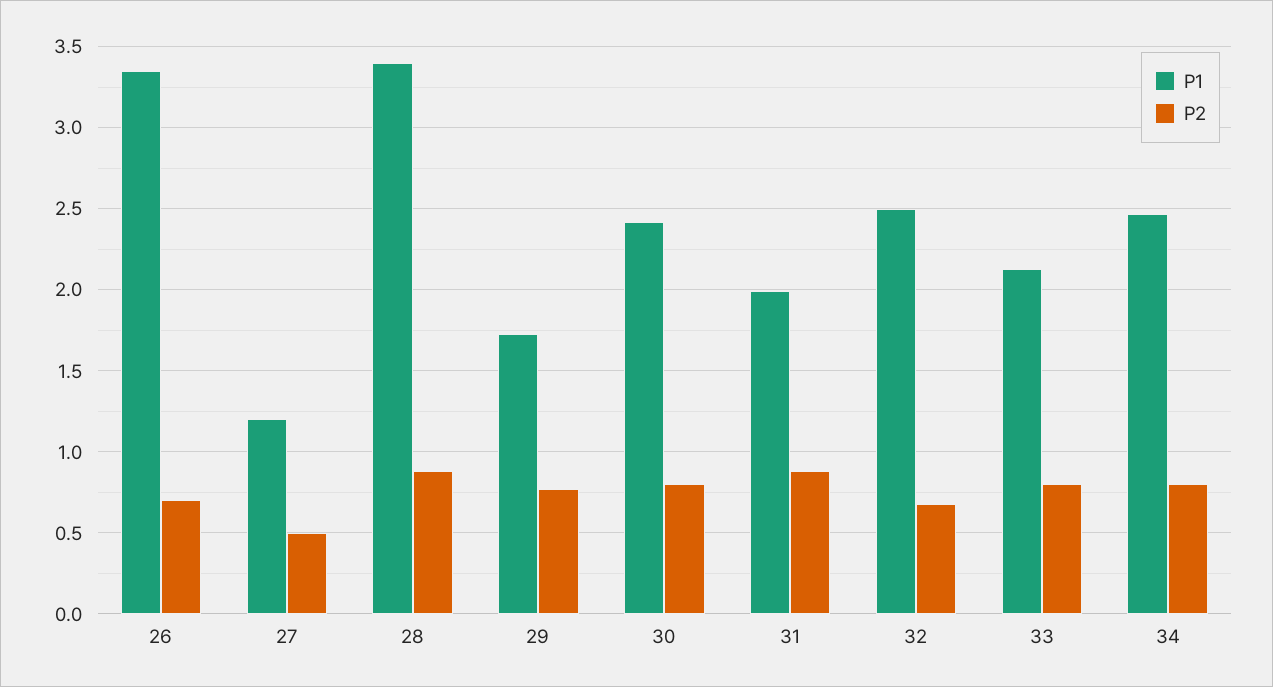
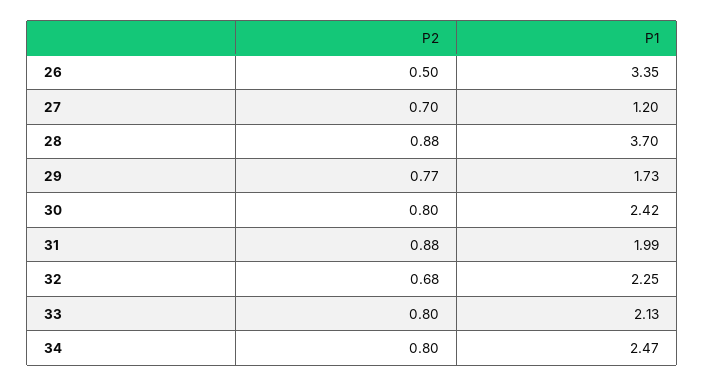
P2, 26: 0.7 -> 0.5
P2, 27: 0.5 -> 0.7
P1, 28: 3.4 -> 3.7
P1, 32: 2.5 -> 2.25

